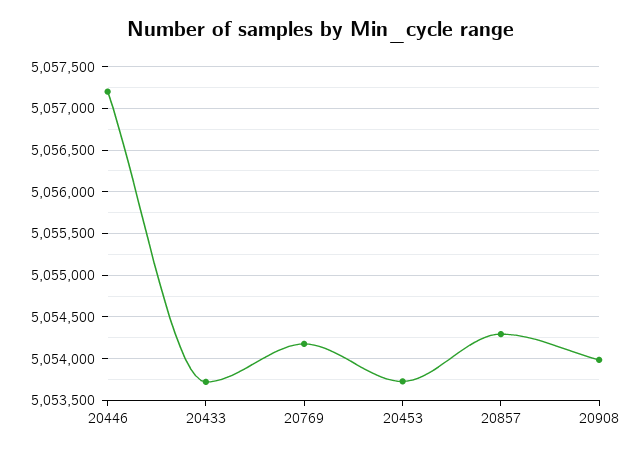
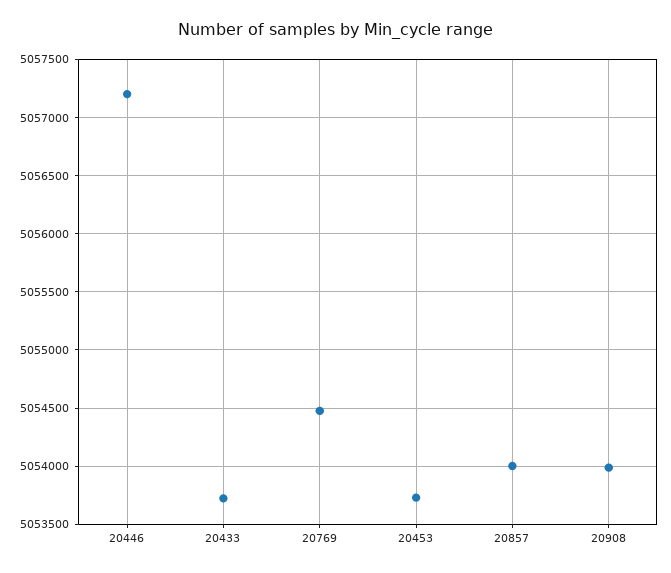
20769: 5054200 -> 5054500
20857: 5054300 -> 5054000

